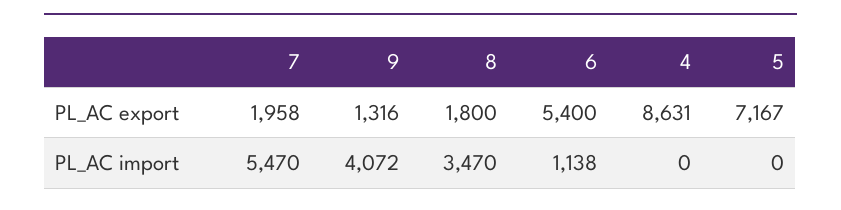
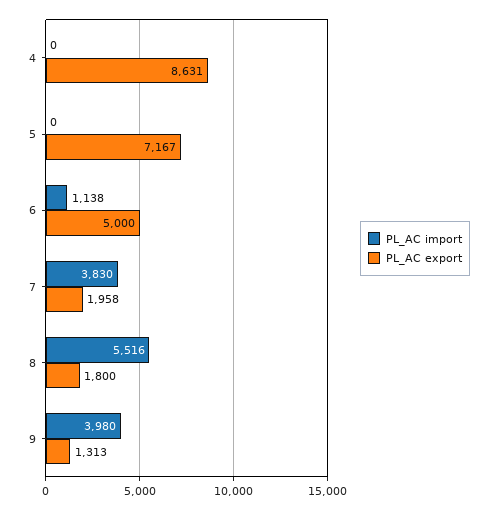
PL_AC export, 9: 1316 -> 1313
PL_AC export, 6: 5400 -> 5000
PL_AC import, 7: 5470 -> 3830
PL_AC import, 9: 4072 -> 3980
PL_AC import, 8: 3470 -> 5516

